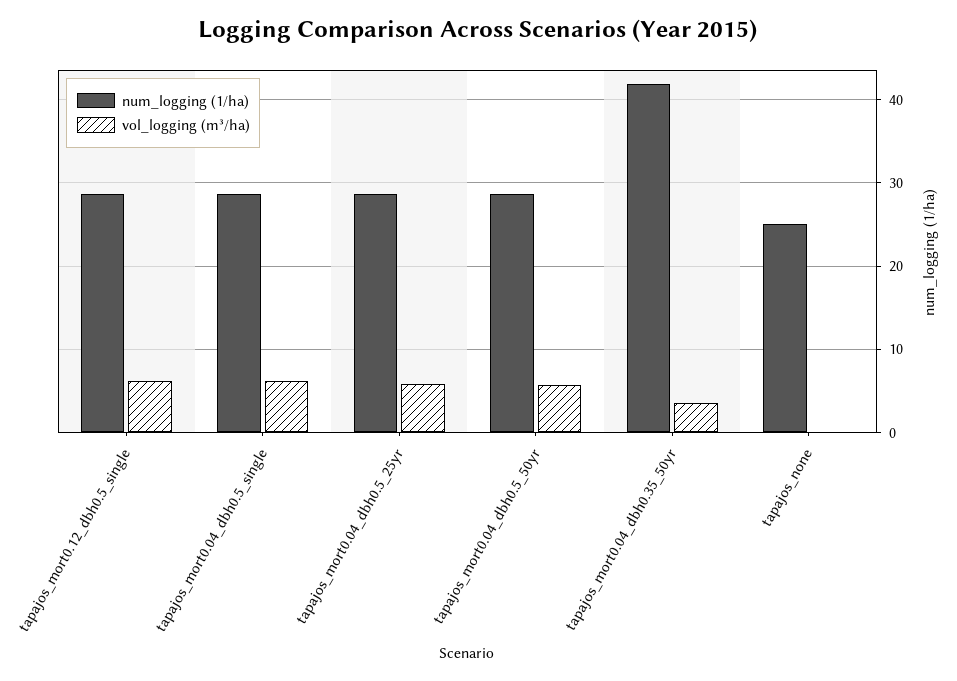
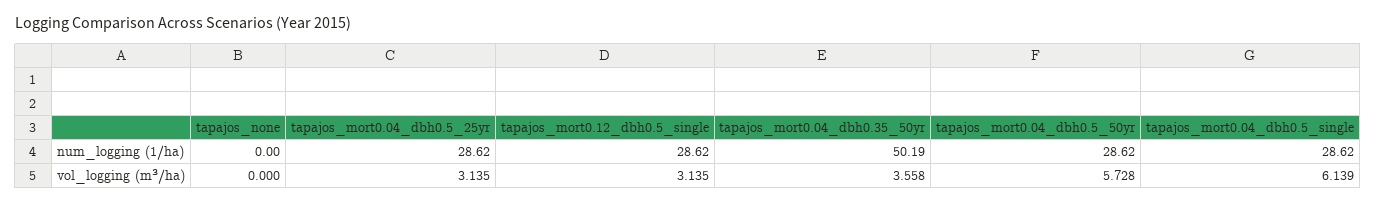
vol_logging (m³/ha), tapajos_mort0.12_dbh0.5_single: 6 -> 3.135
vol_logging (m³/ha), tapajos_mort0.04_dbh0.5_25yr: 6 -> 3.135
num_logging (1/ha), tapajos_mort0.04_dbh0.35_50yr: 42 -> 50.19
num_logging (1/ha), tapajos_none: 25 -> 0

